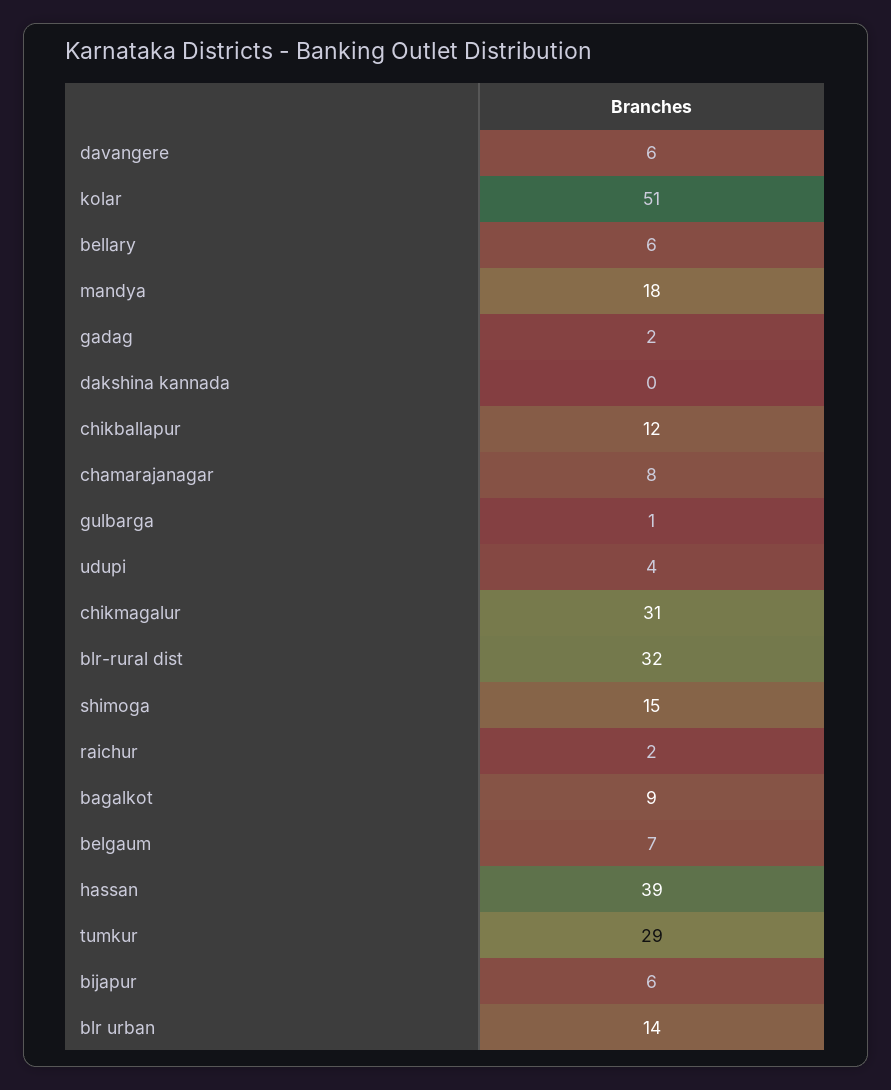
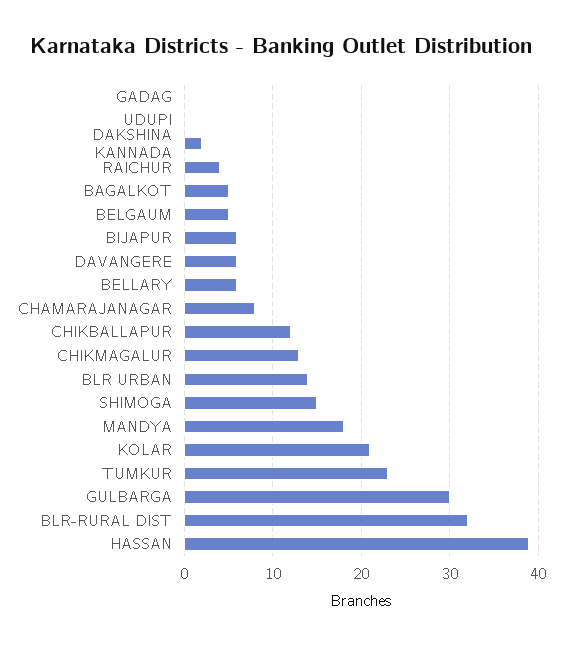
kolar: 51 -> 21
gadag: 2 -> 0
dakshina kannada: 0 -> 2
gulbarga: 1 -> 30
udupi: 4 -> 0
chikmagalur: 31 -> 13
raichur: 2 -> 4
bagalkot: 9 -> 5
belgaum: 7 -> 5
tumkur: 29 -> 23

